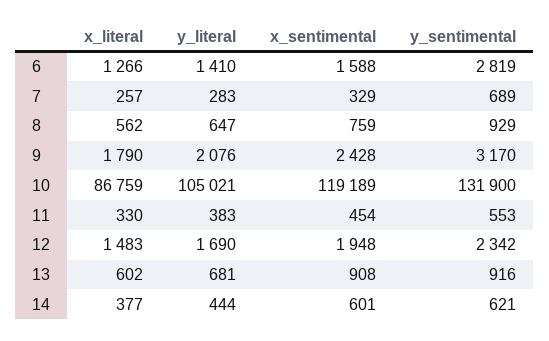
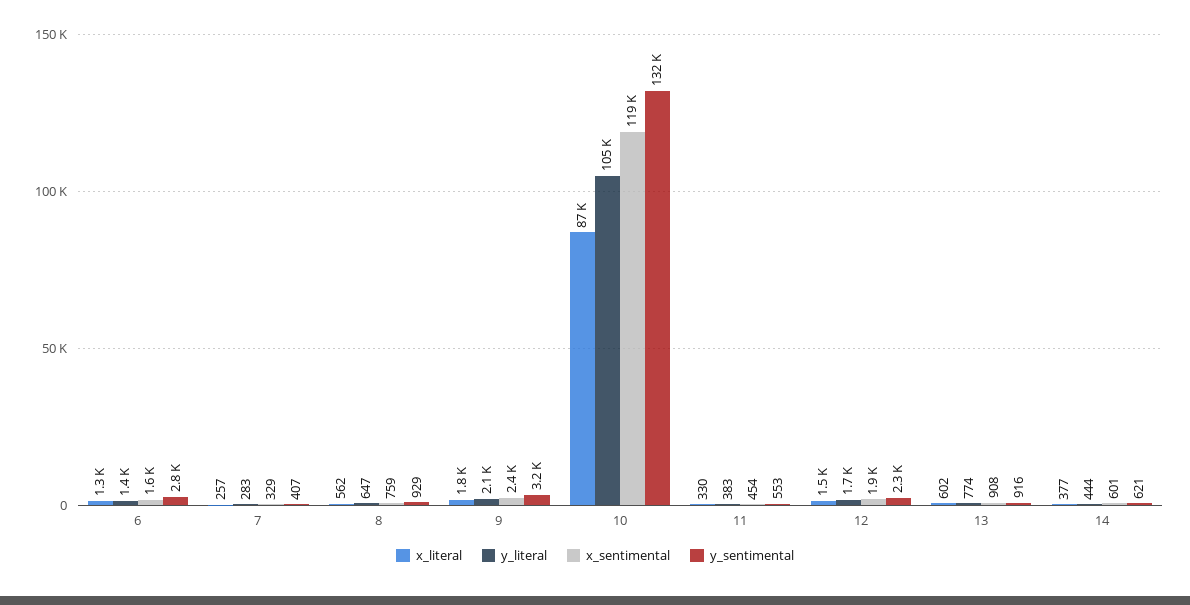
y_sentimental, 7: 689 -> 407
y_literal, 13: 681 -> 774

